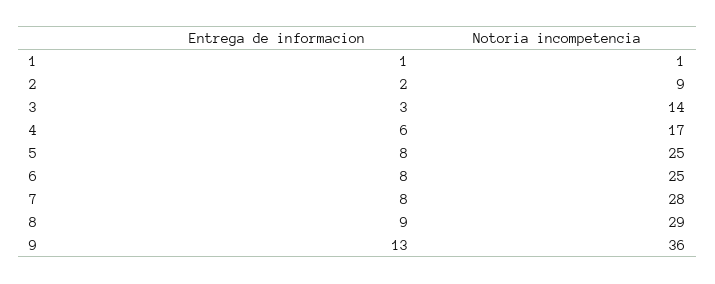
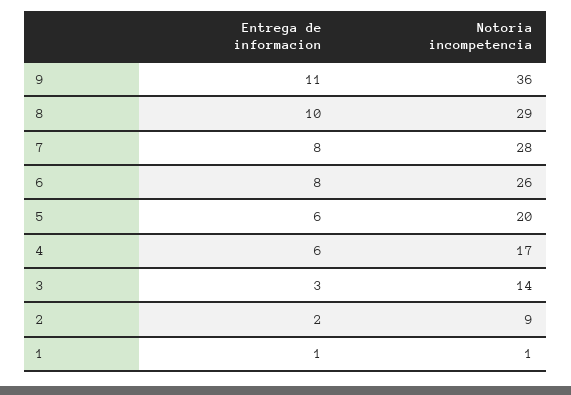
Entrega de informacion, 5: 8 -> 6
Notoria incompetencia, 5: 25 -> 20
Notoria incompetencia, 6: 25 -> 26
Entrega de informacion, 8: 9 -> 10
Entrega de informacion, 9: 13 -> 11

